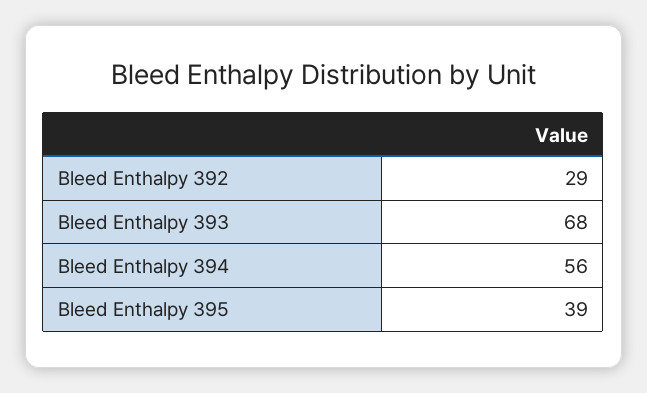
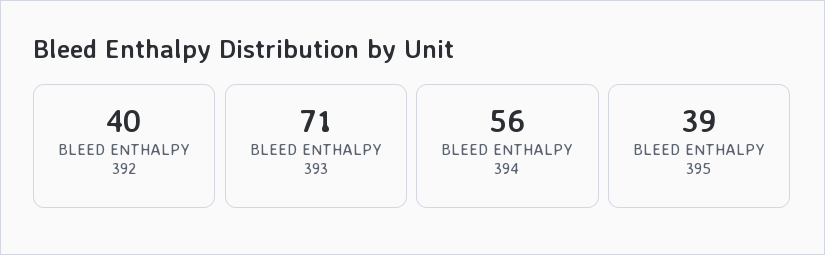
Bleed Enthalpy 392: 29 -> 40
Bleed Enthalpy 393: 68 -> 71

